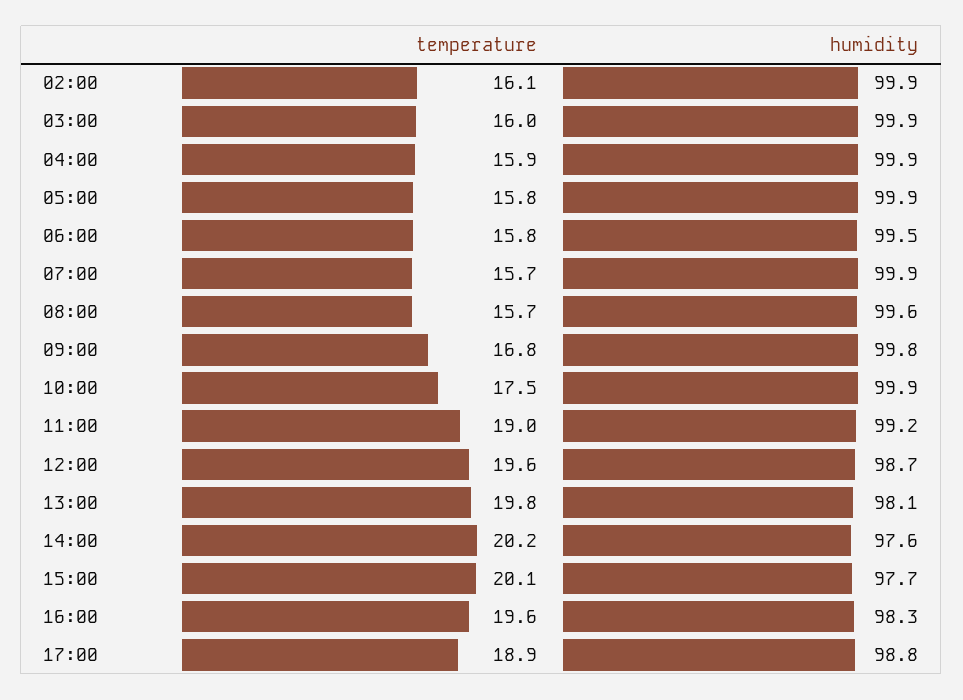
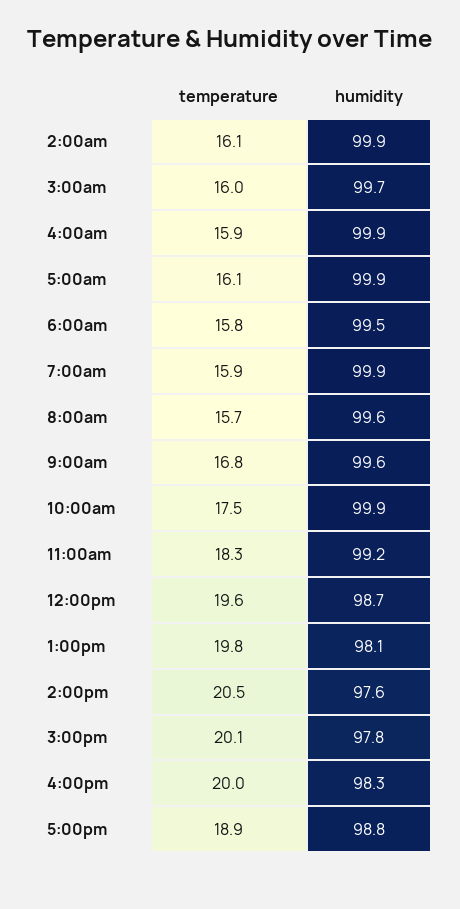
humidity, 03:00: 99.9 -> 99.7
temperature, 05:00: 15.8 -> 16.1
temperature, 07:00: 15.7 -> 15.9
humidity, 09:00: 99.8 -> 99.6
temperature, 11:00: 19 -> 18.3
temperature, 14:00: 20.2 -> 20.5
humidity, 15:00: 97.7 -> 97.8
temperature, 16:00: 19.6 -> 20

